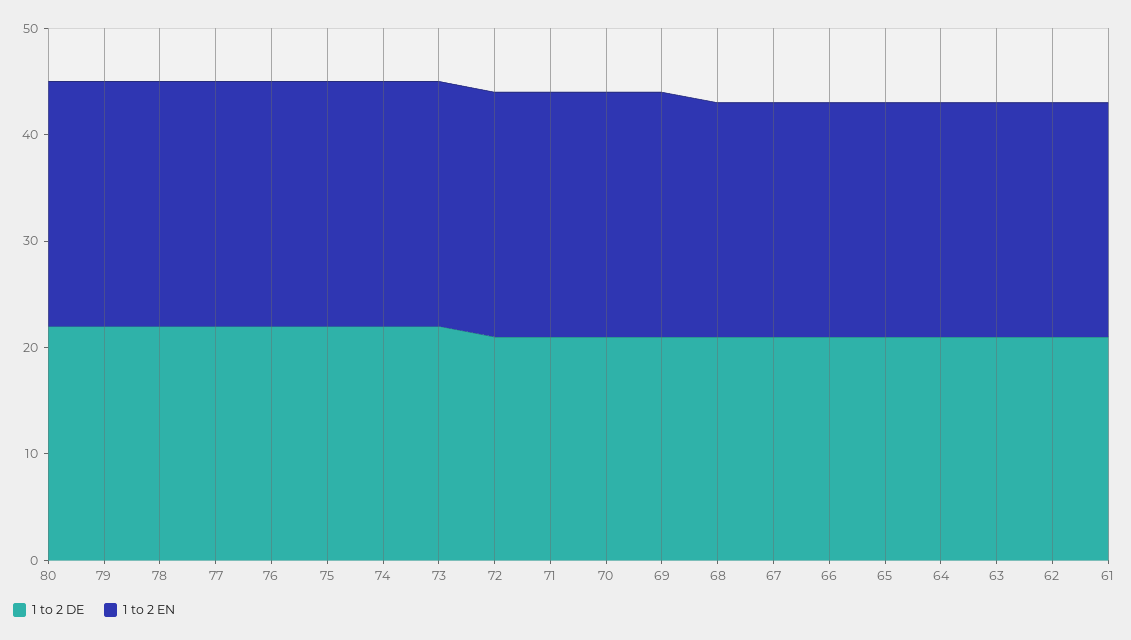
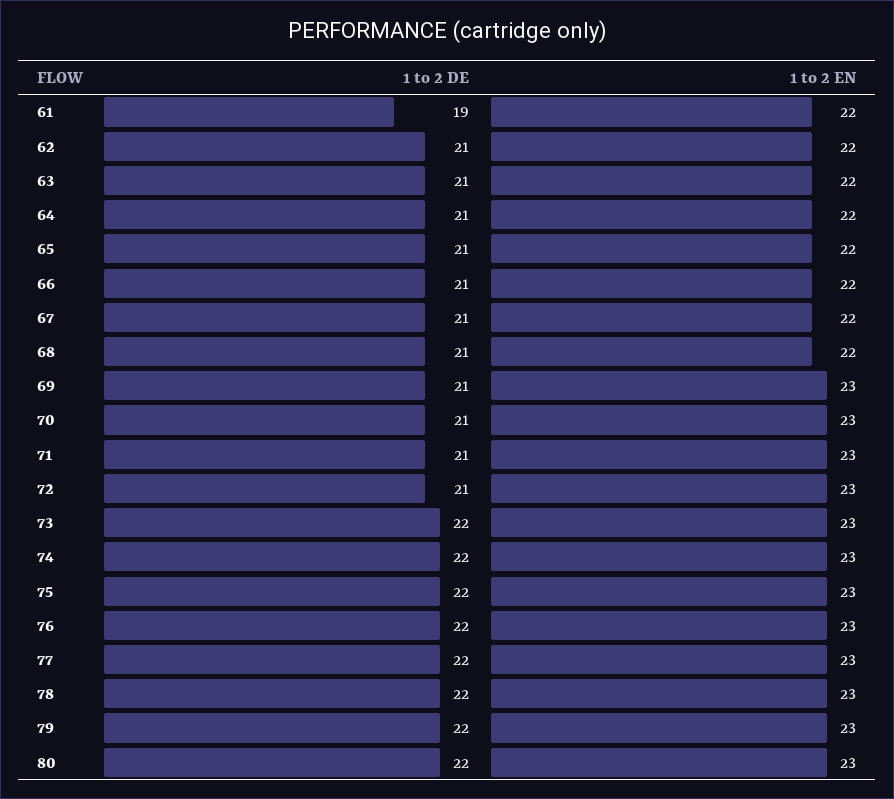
1 to 2 DE, 61: 21 -> 19

